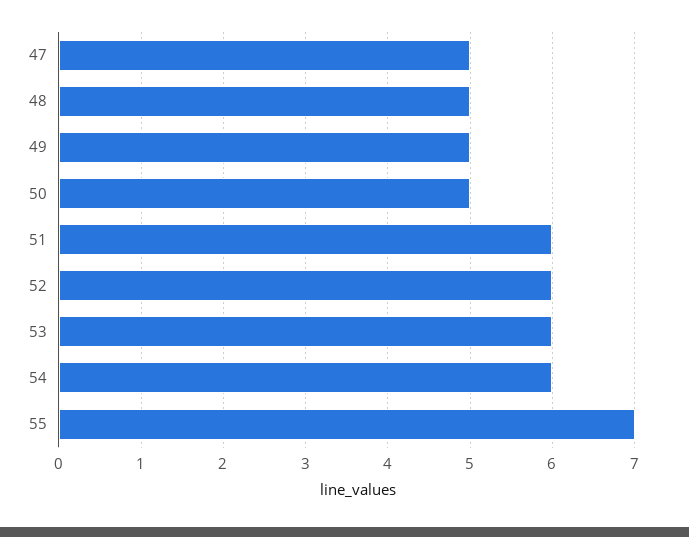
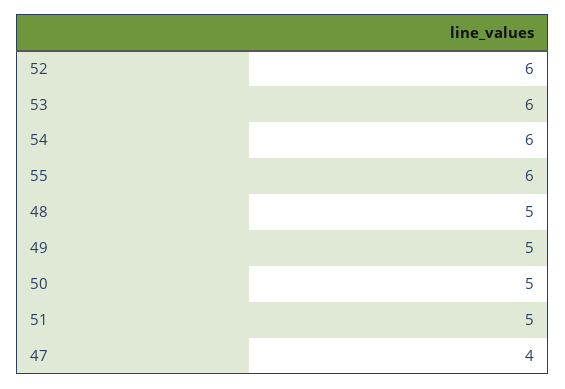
47: 5 -> 4
51: 6 -> 5
55: 7 -> 6

